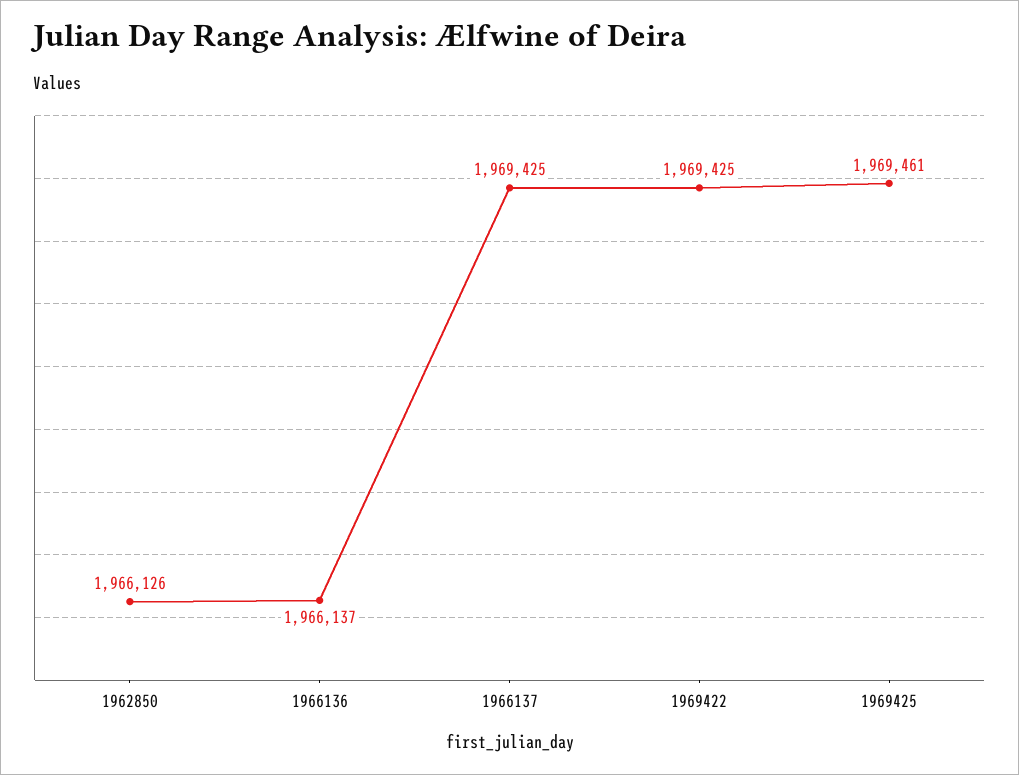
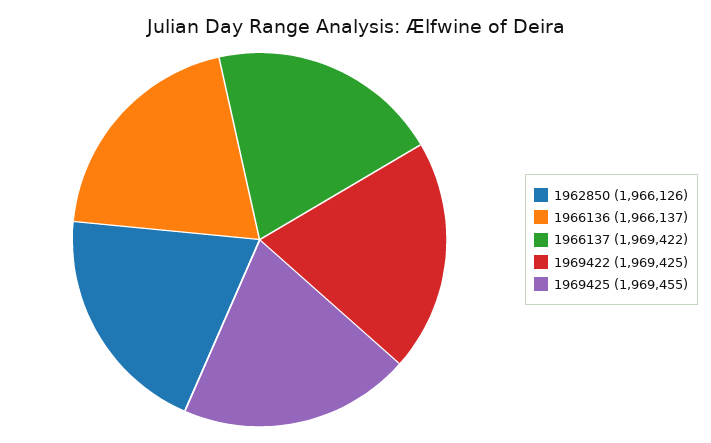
1966137: 1969425 -> 1969422
1969425: 1969461 -> 1969455

